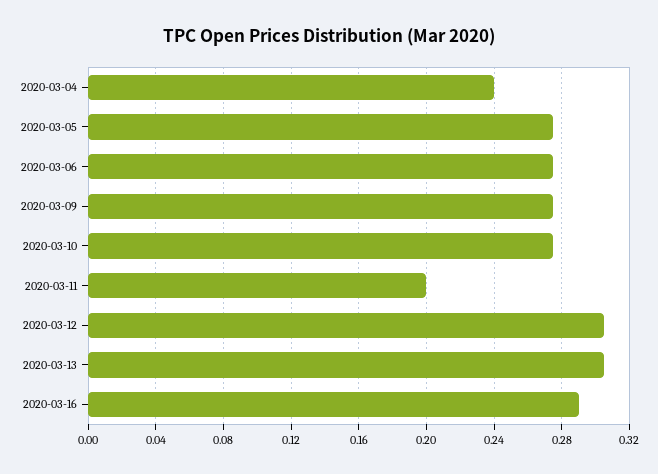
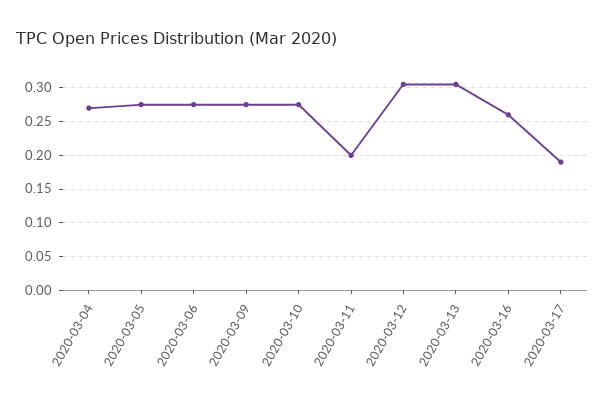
2020-03-04: 0.24 -> 0.27
2020-03-16: 0.29 -> 0.26
2020-03-17: none -> 0.19

